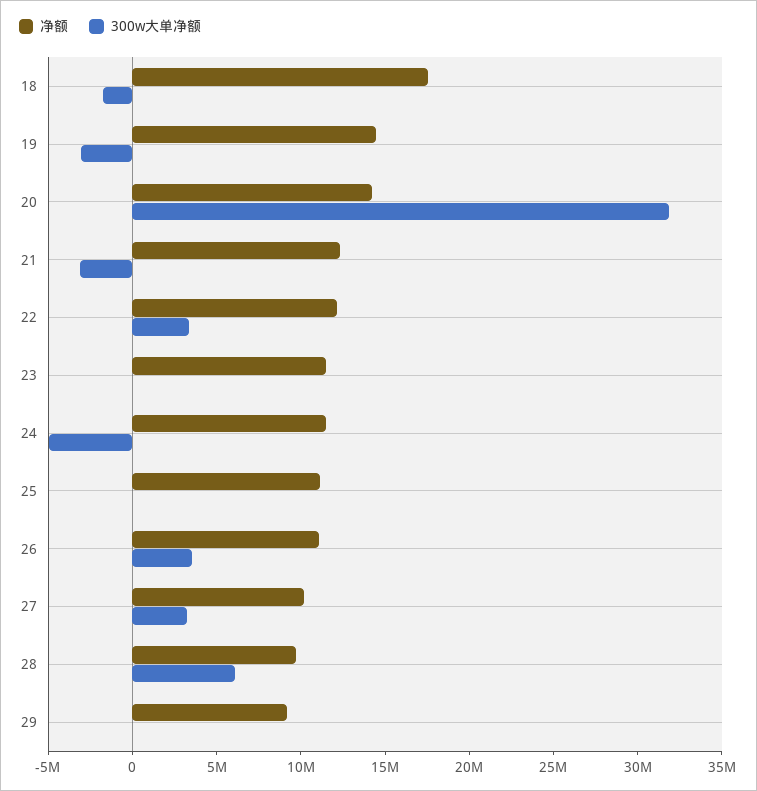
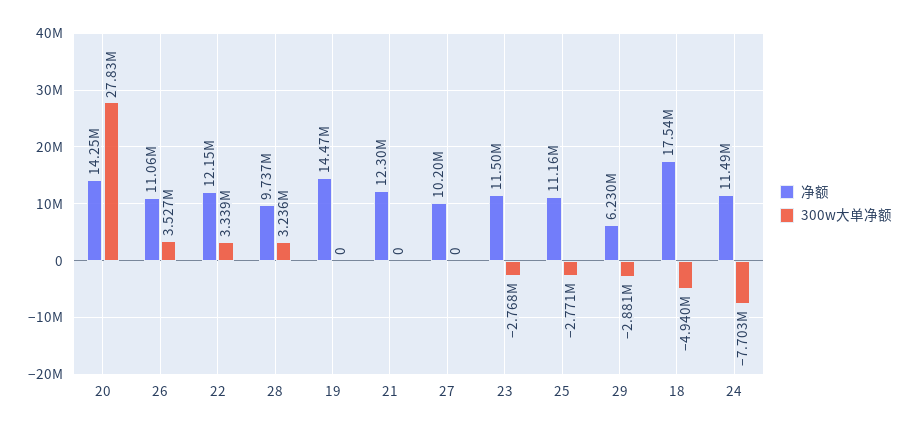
300w大单净额, 18: -2000000 -> -4940000
300w大单净额, 19: -3000000 -> 0
300w大单净额, 20: 32000000 -> 27830000
300w大单净额, 21: -3000000 -> 0
300w大单净额, 23: 0 -> -2768000
300w大单净额, 24: -5000000 -> -7703000
300w大单净额, 25: 0 -> -2771000
300w大单净额, 27: 3000000 -> 0
300w大单净额, 28: 6000000 -> 3236000
净额, 29: 9000000 -> 6230000
300w大单净额, 29: 0 -> -2881000

